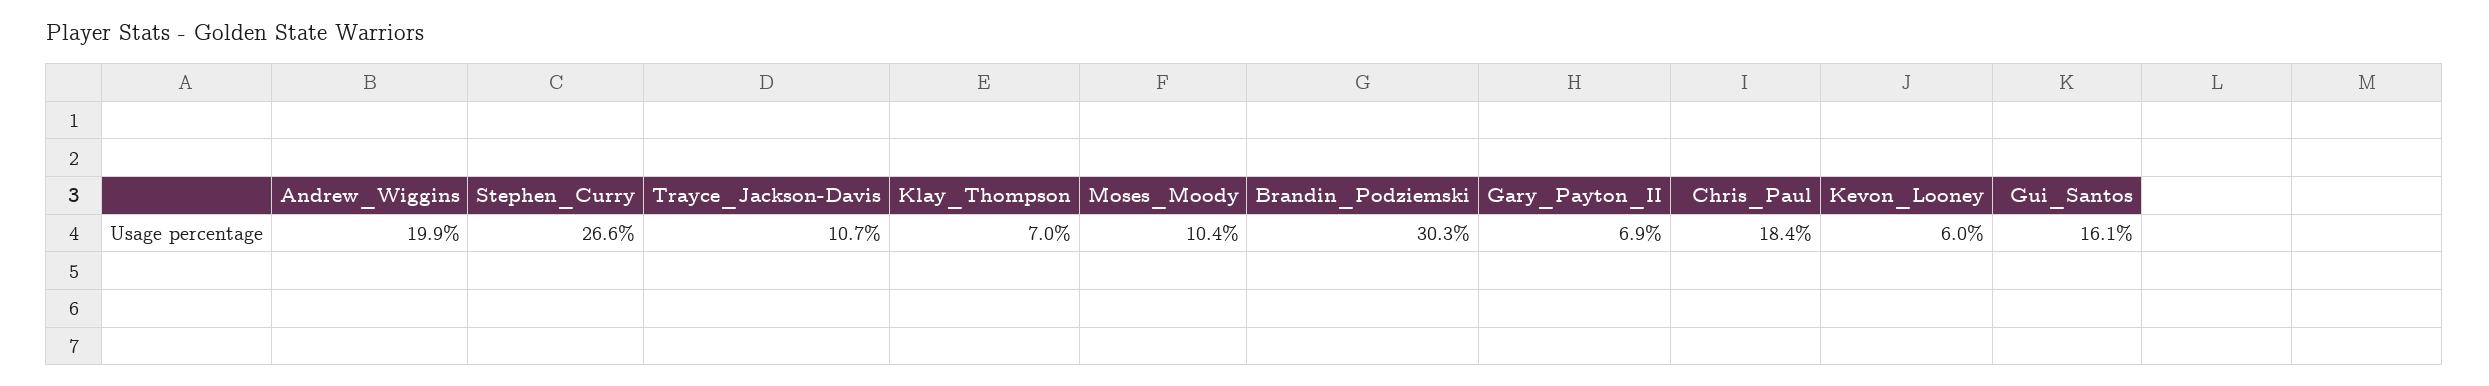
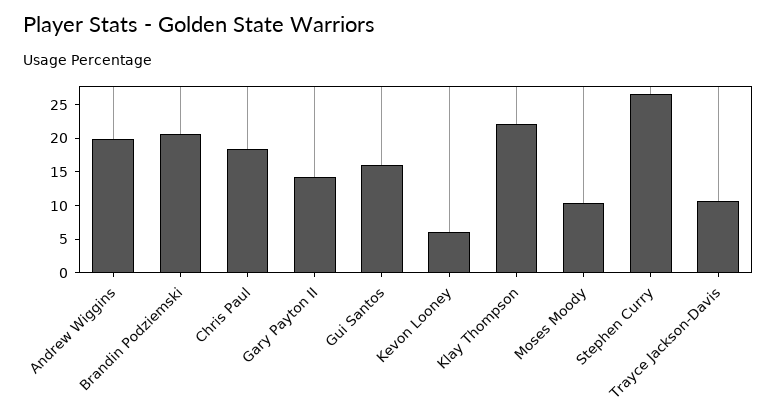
Klay_Thompson: 7 -> 22.5
Brandin_Podziemski: 30.3 -> 20
Gary_Payton_II: 6.9 -> 15

